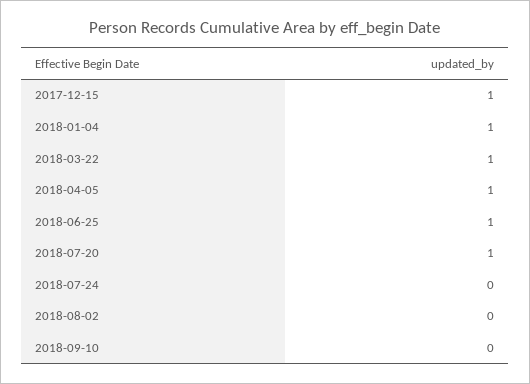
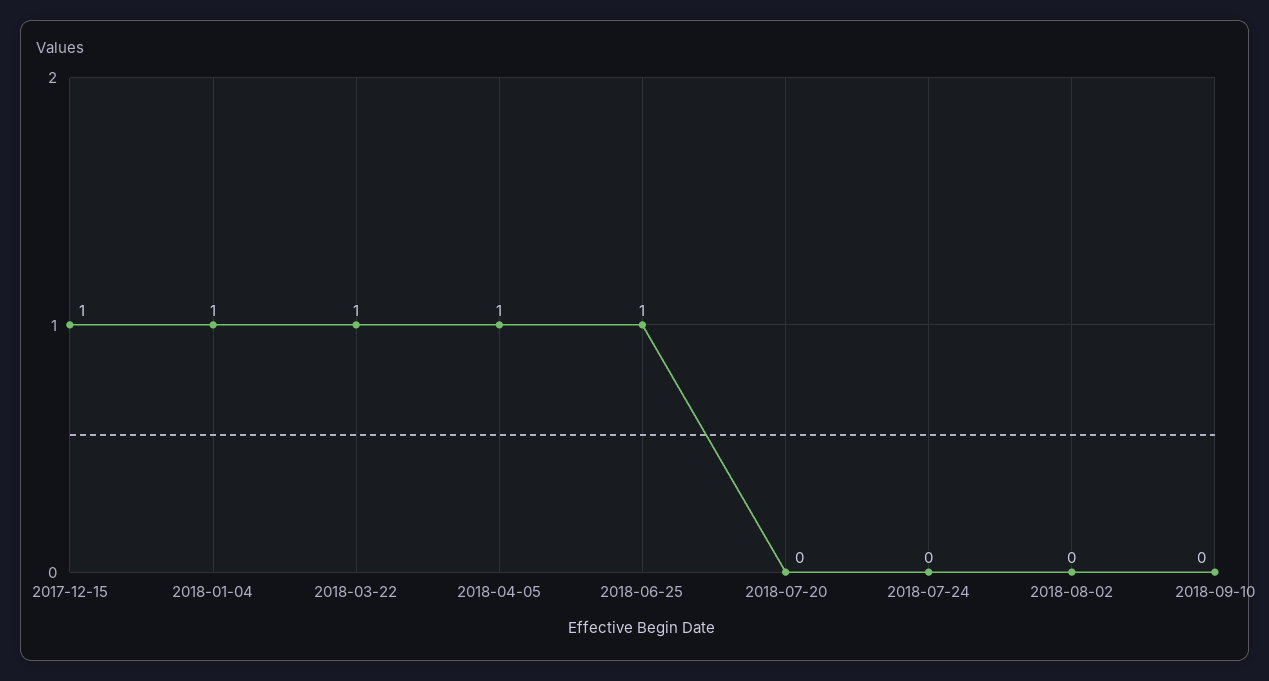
2018-07-20: 1 -> 0

